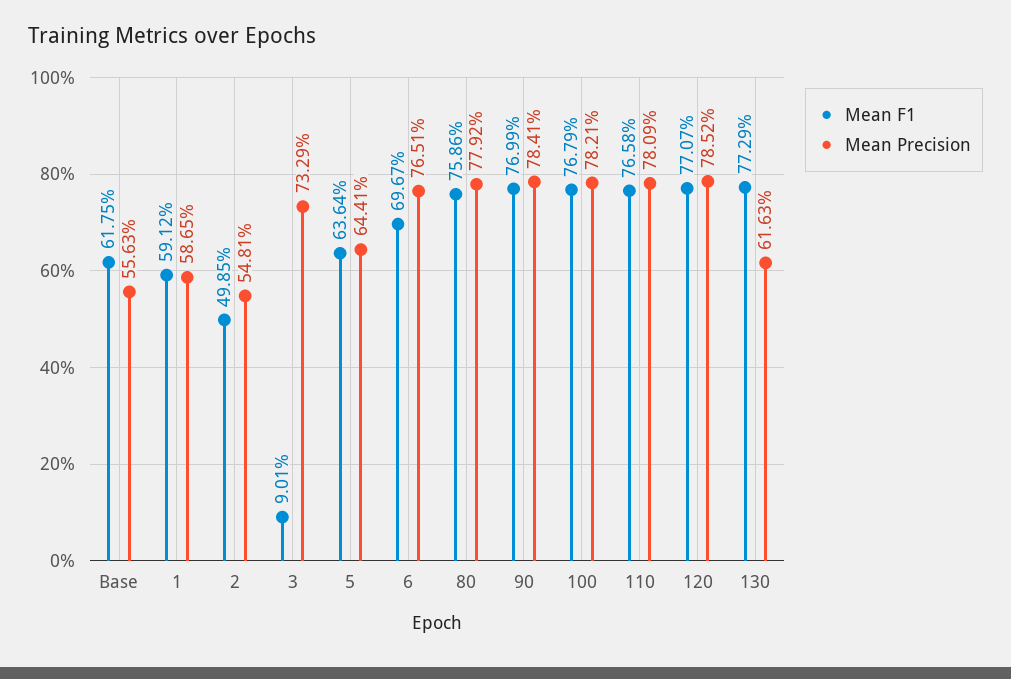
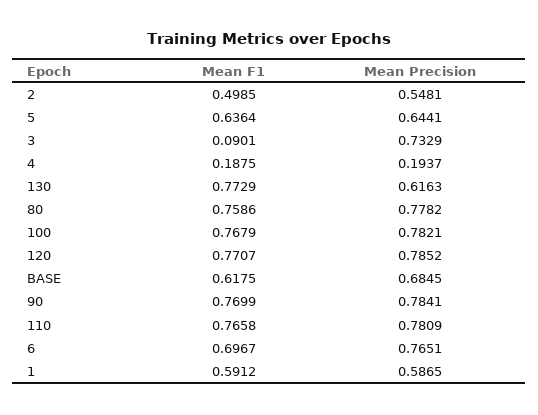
Mean Precision, Base: 0.5563 -> 0.6845
Mean Precision, 80: 0.7792 -> 0.7782
Mean F1, 4: none -> 0.1875
Mean Precision, 4: none -> 0.1937

